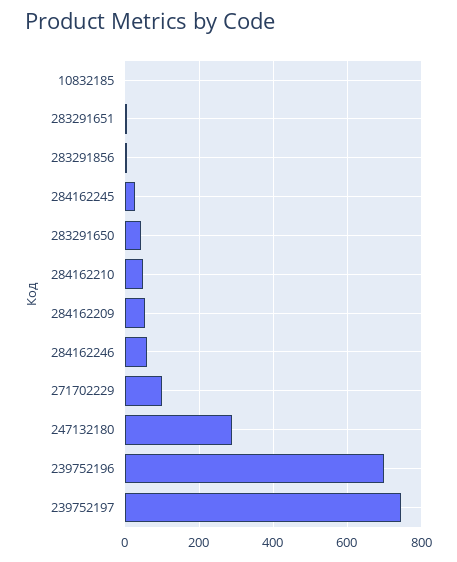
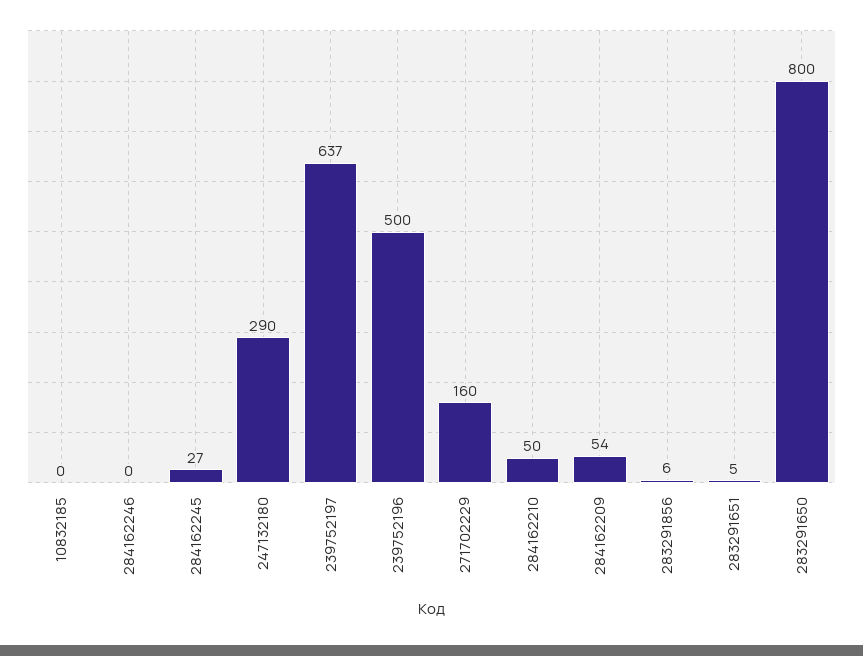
283291650: 40 -> 800
284162246: 60 -> 0
271702229: 100 -> 160
239752196: 700 -> 500
239752197: 740 -> 637

